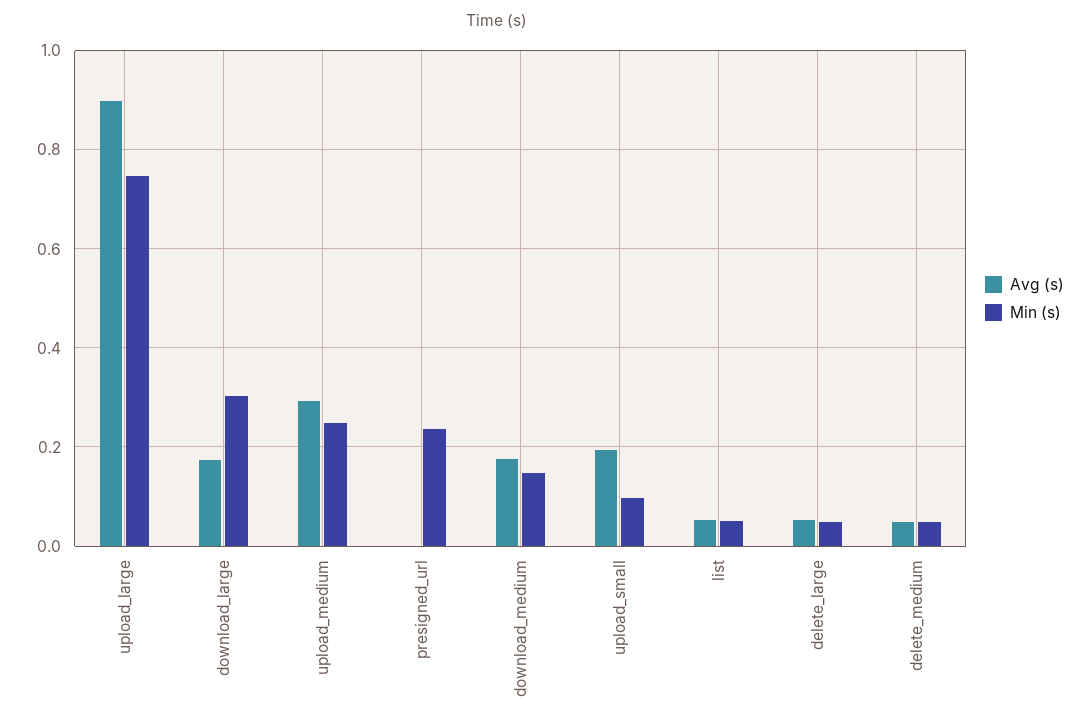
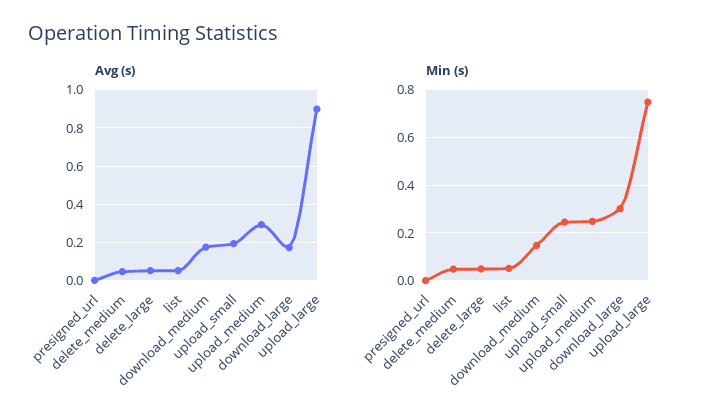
Min (s), presigned_url: 0.24 -> 0
Min (s), upload_small: 0.1 -> 0.25

